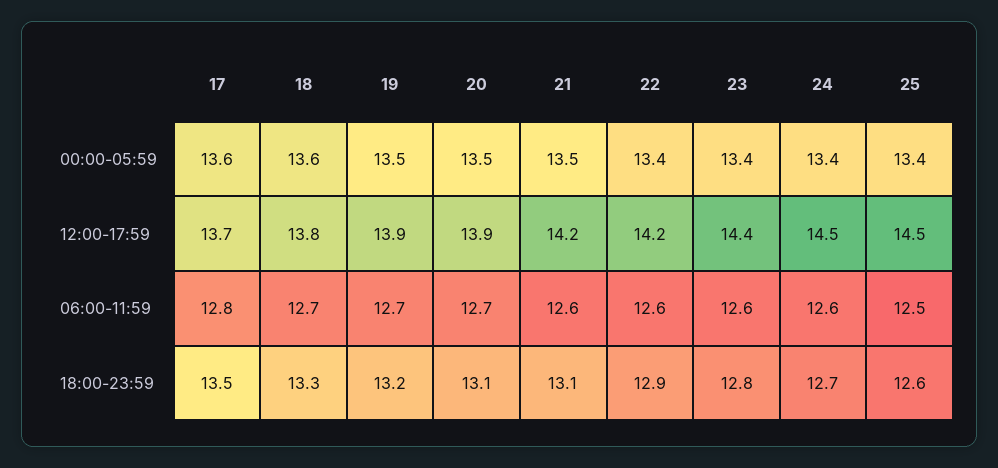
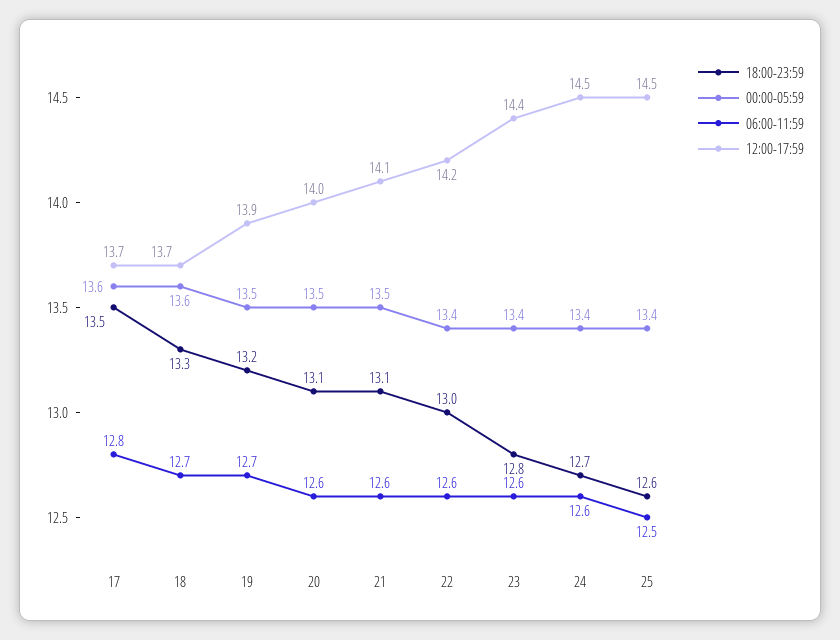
12:00-17:59, 18: 13.8 -> 13.7
12:00-17:59, 20: 13.9 -> 14
12:00-17:59, 21: 14.2 -> 14.1
06:00-11:59, 20: 12.7 -> 12.6
18:00-23:59, 22: 12.9 -> 13

